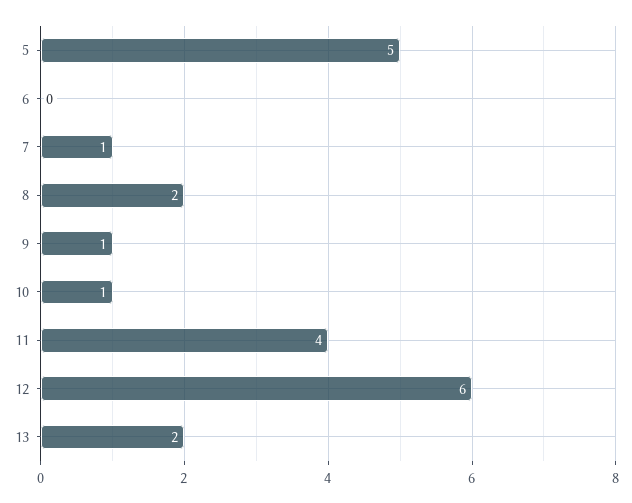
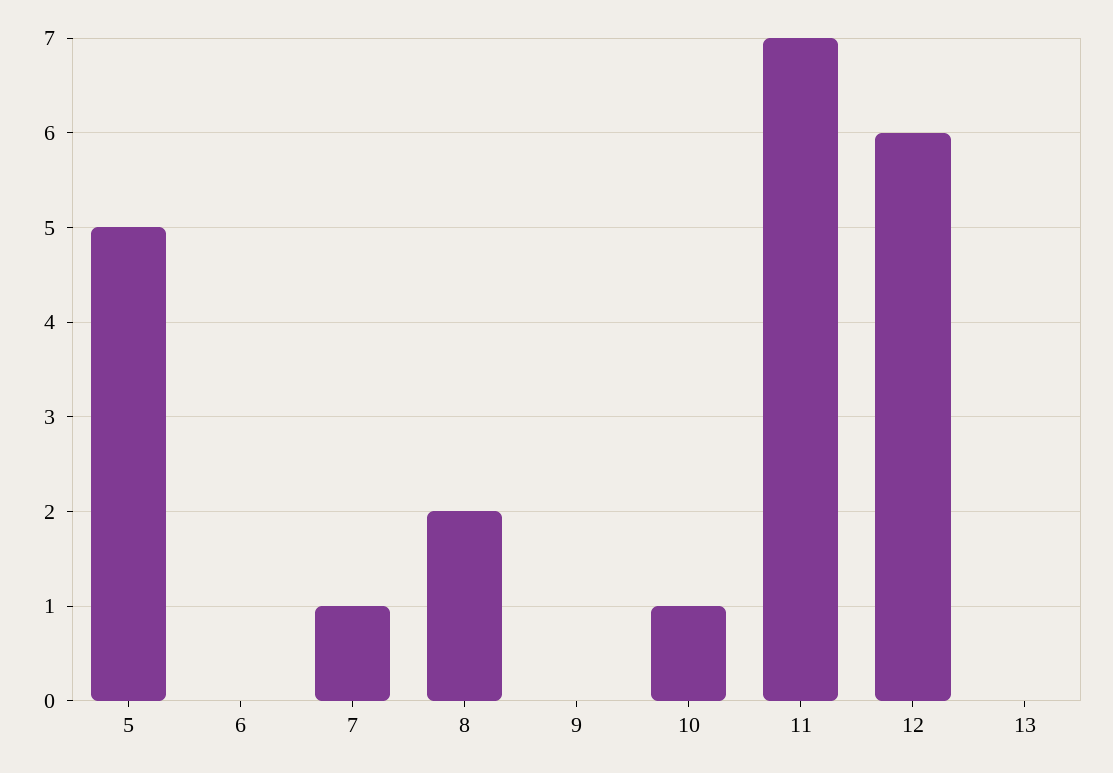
9: 1 -> 0
11: 4 -> 7
13: 2 -> 0

